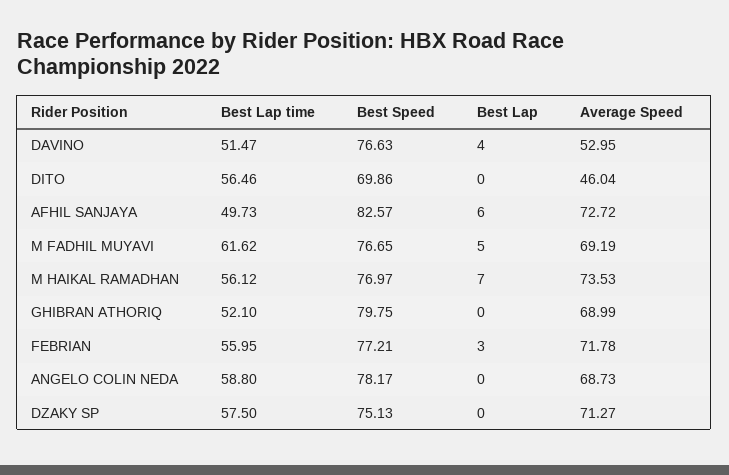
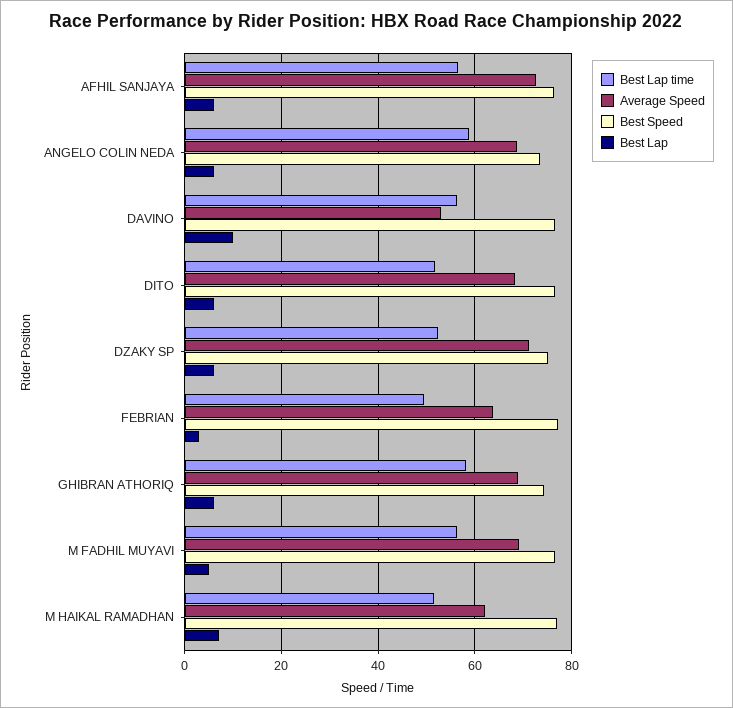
Best Lap time, DAVINO: 51.47 -> 56
Best Lap, DAVINO: 4 -> 10
Best Lap time, DITO: 56.46 -> 52
Best Speed, DITO: 69.86 -> 76
Best Lap, DITO: 0 -> 6
Average Speed, DITO: 46.04 -> 68
Best Lap time, AFHIL SANJAYA: 49.73 -> 56
Best Speed, AFHIL SANJAYA: 82.57 -> 76
Best Lap time, M FADHIL MUYAVI: 61.62 -> 56
Best Lap time, M HAIKAL RAMADHAN: 56.12 -> 52
Average Speed, M HAIKAL RAMADHAN: 73.53 -> 62
Best Lap time, GHIBRAN ATHORIQ: 52.1 -> 58
Best Speed, GHIBRAN ATHORIQ: 79.75 -> 74
Best Lap, GHIBRAN ATHORIQ: 0 -> 6
Best Lap time, FEBRIAN: 55.95 -> 50
Average Speed, FEBRIAN: 71.78 -> 64
Best Speed, ANGELO COLIN NEDA: 78.17 -> 74
Best Lap, ANGELO COLIN NEDA: 0 -> 6
Best Lap time, DZAKY SP: 57.5 -> 52
Best Lap, DZAKY SP: 0 -> 6

